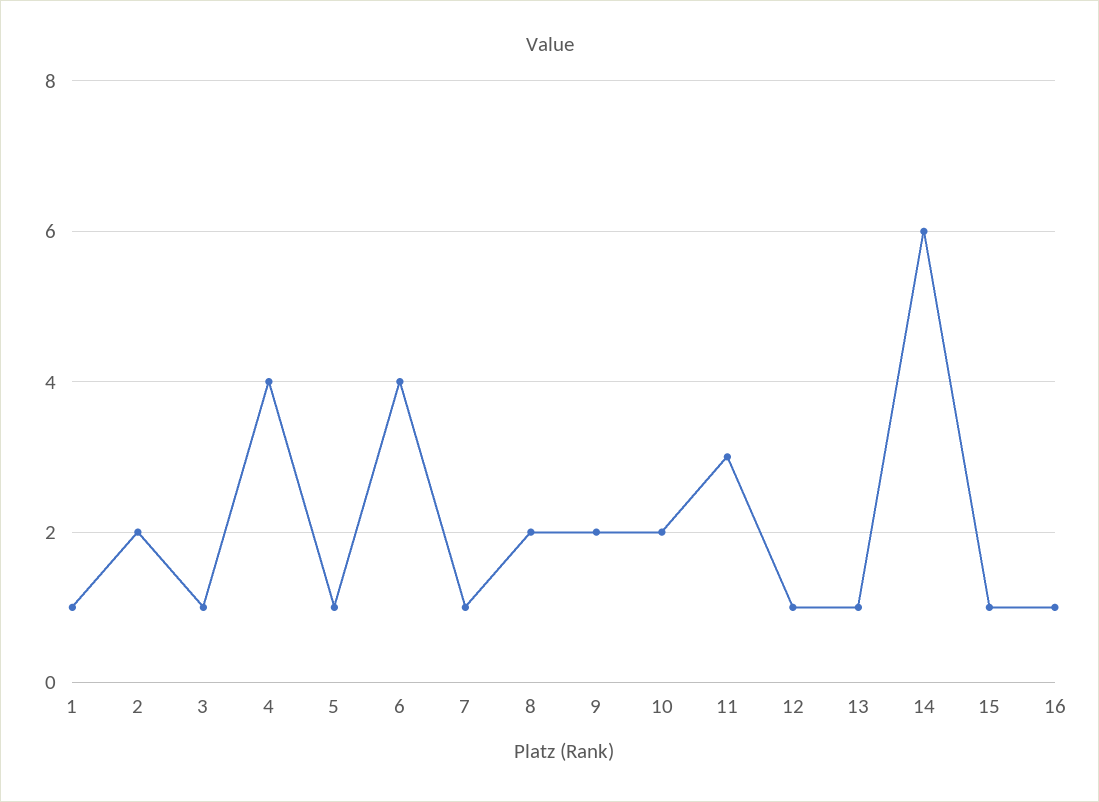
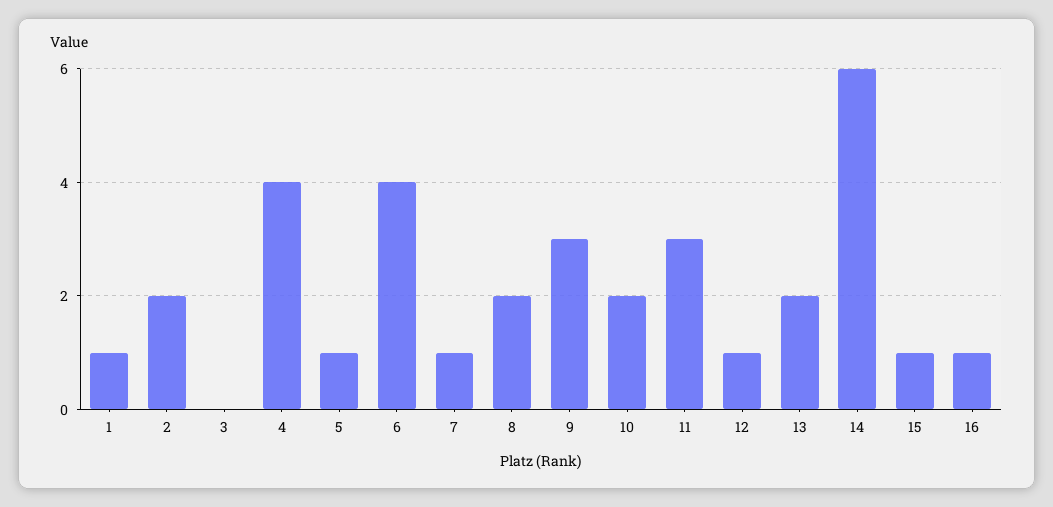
3: 1 -> 0
9: 2 -> 3
13: 1 -> 2

